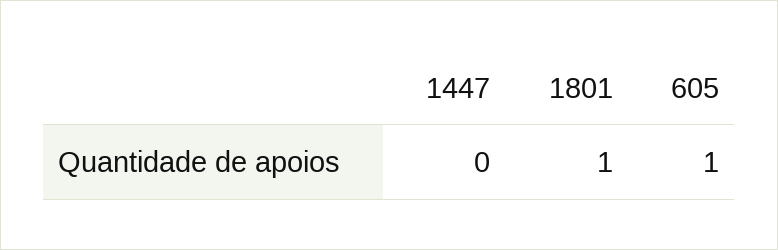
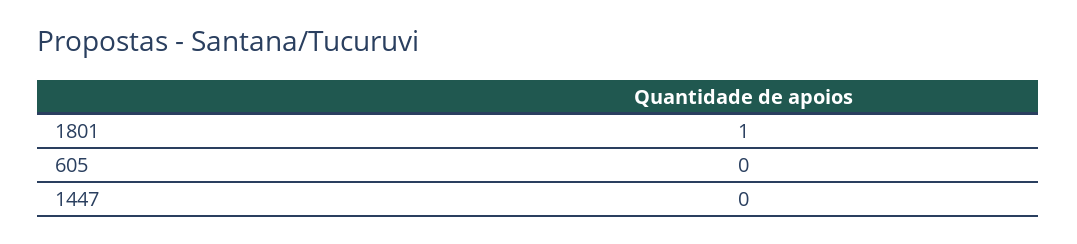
605: 1 -> 0

